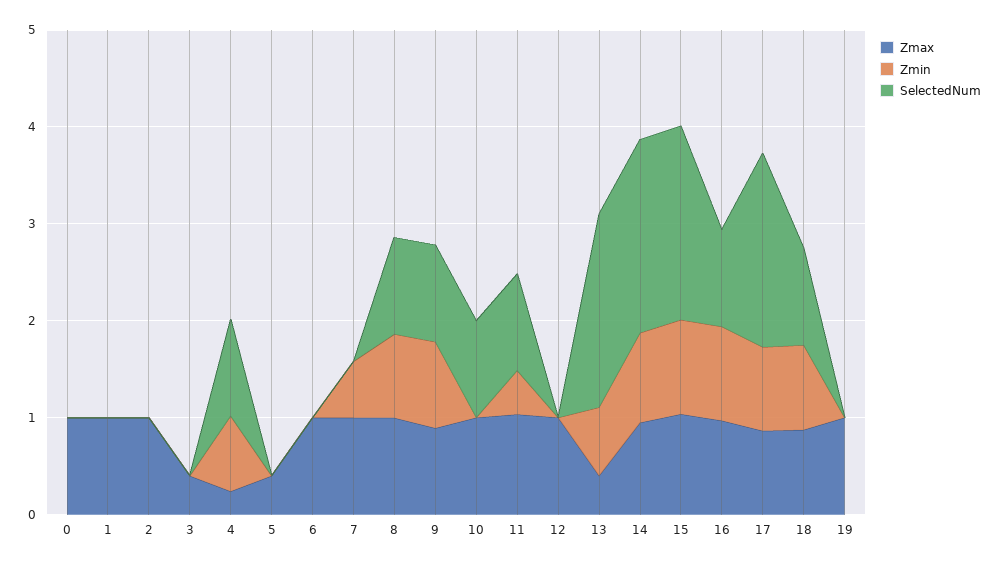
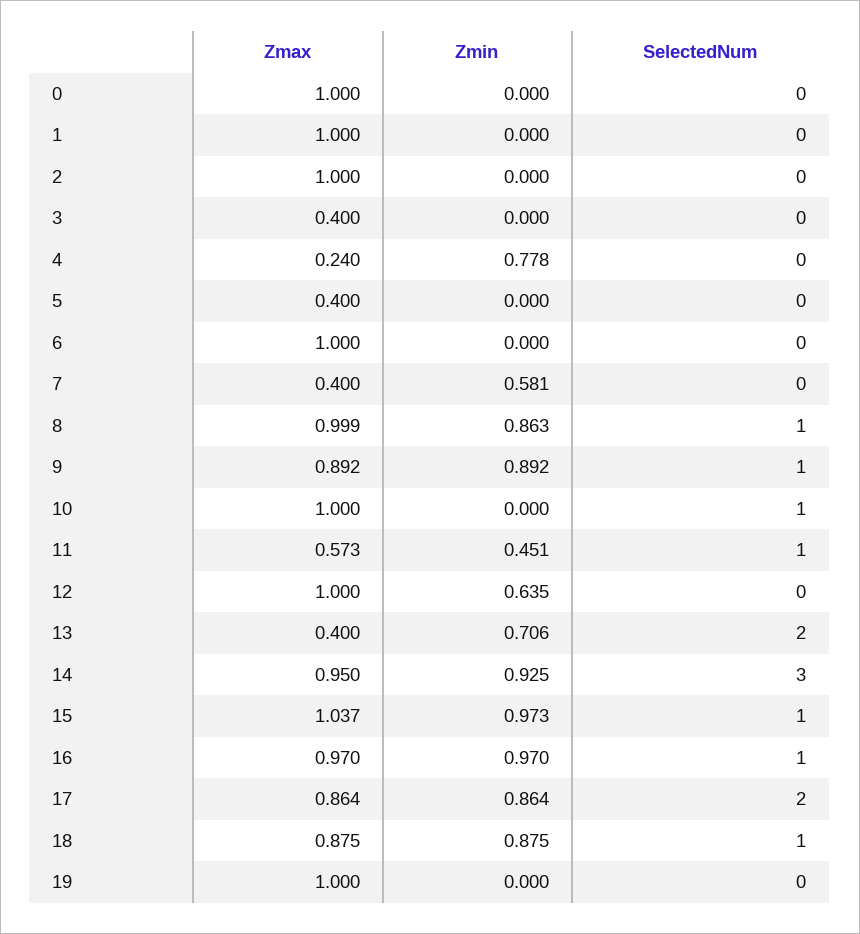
SelectedNum, 4: 1 -> 0
Zmax, 7: 1 -> 0.4
Zmax, 11: 1 -> 0.573
Zmin, 12: 0 -> 0.635
SelectedNum, 14: 2 -> 3
SelectedNum, 15: 2 -> 1

